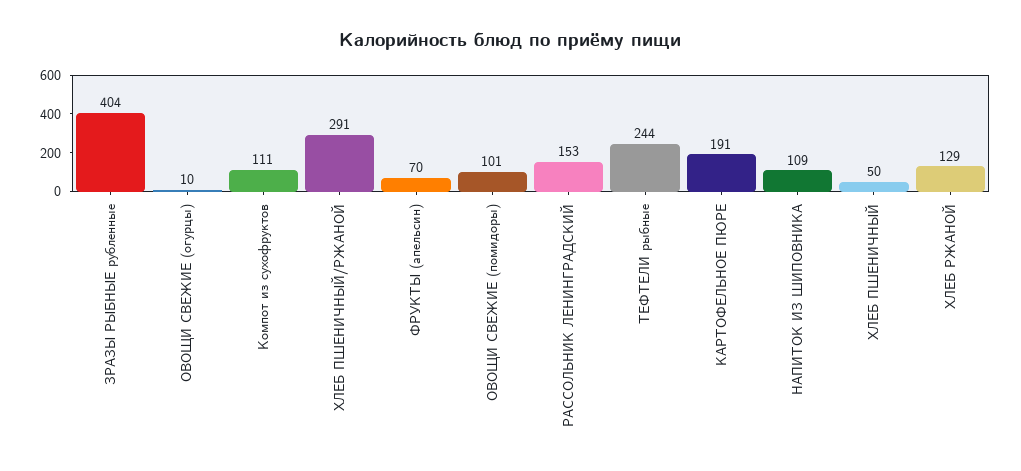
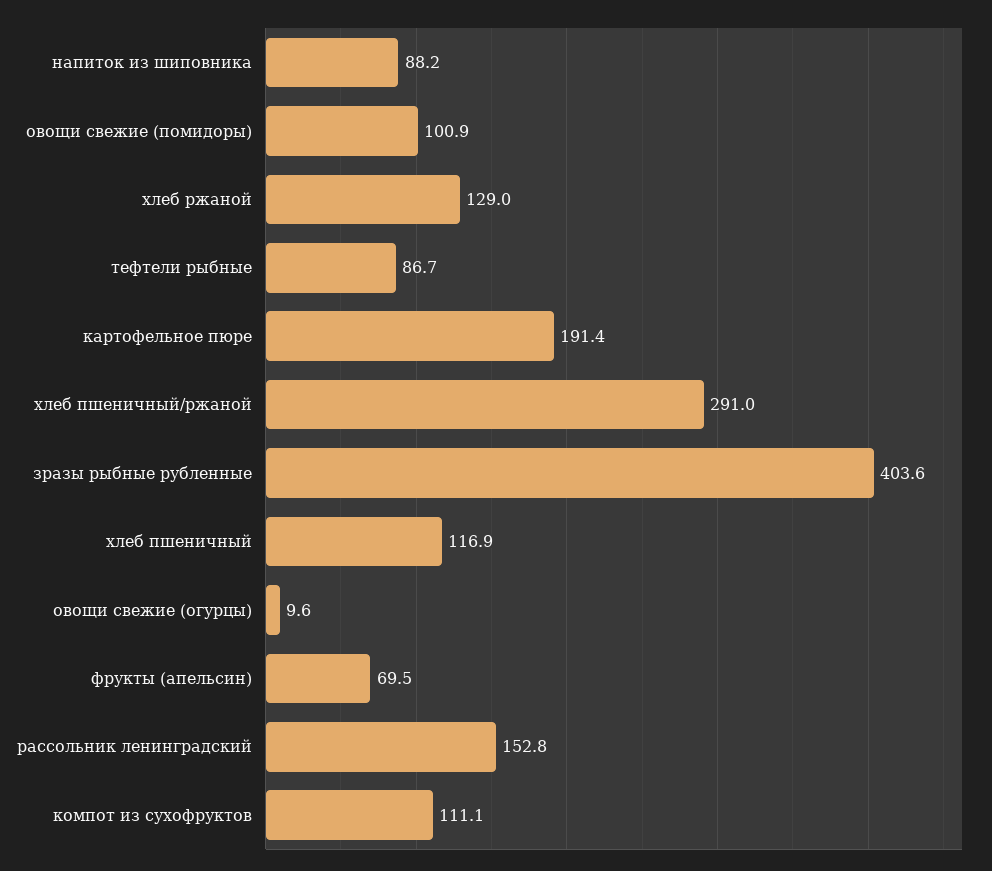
ТЕФТЕЛИ рыбные: 244 -> 86.7
НАПИТОК ИЗ ШИПОВНИКА: 109 -> 88.2
ХЛЕБ ПШЕНИЧНЫЙ: 50 -> 116.9

